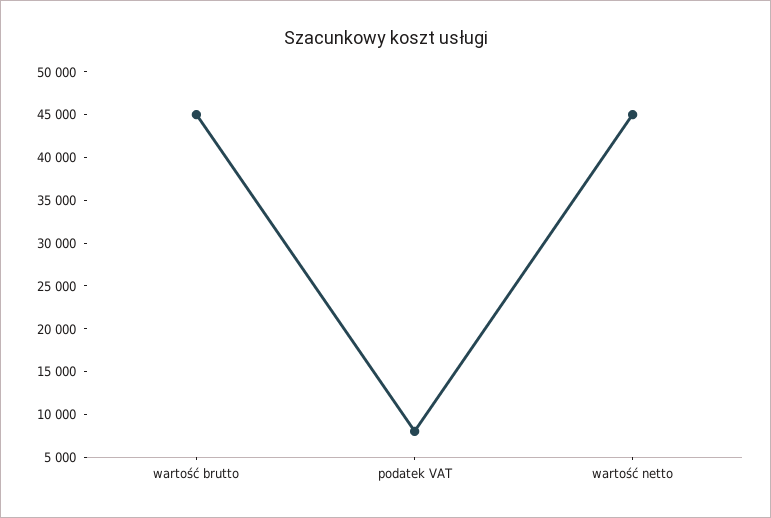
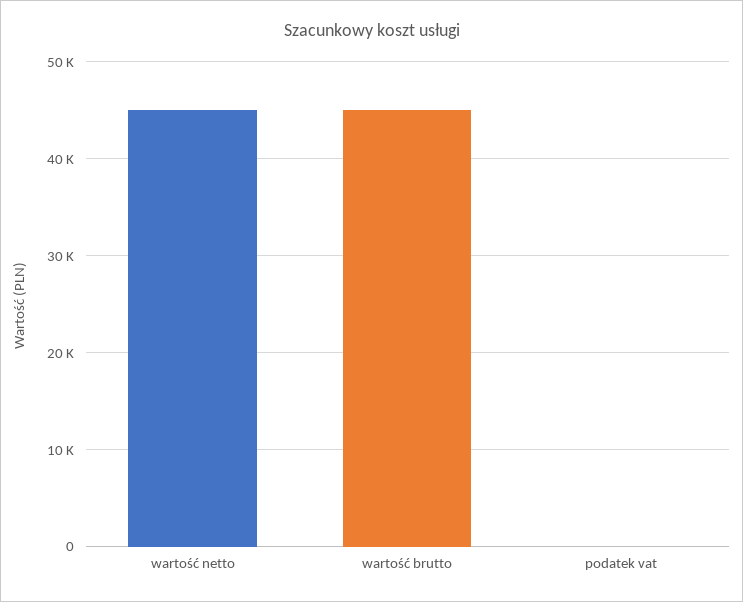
podatek VAT: 8000 -> 0

